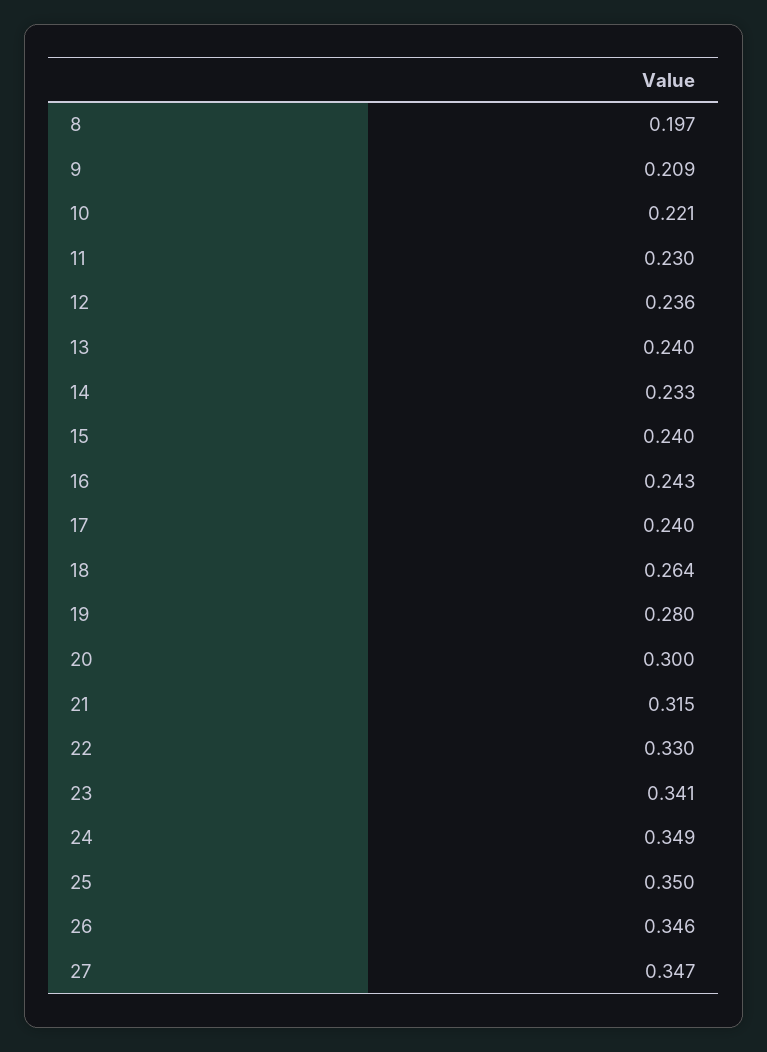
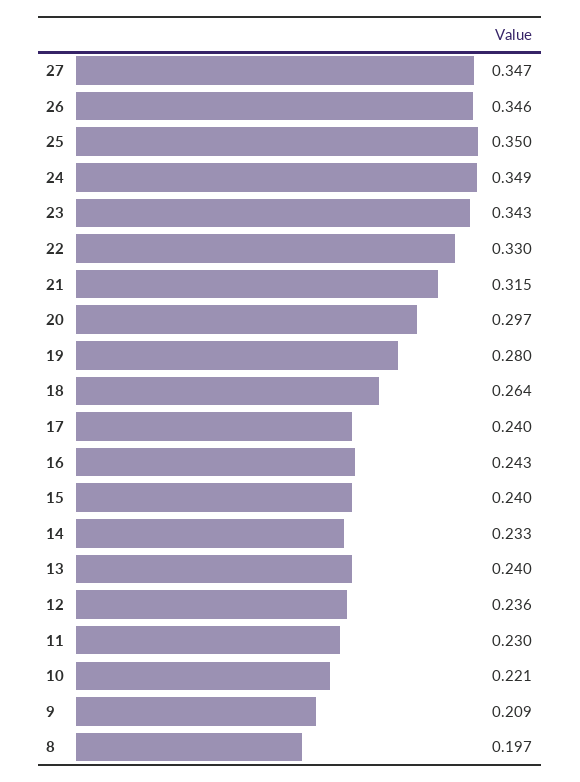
20: 0.3 -> 0.297
23: 0.341 -> 0.343

